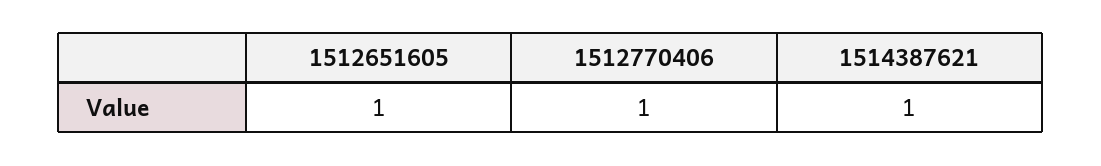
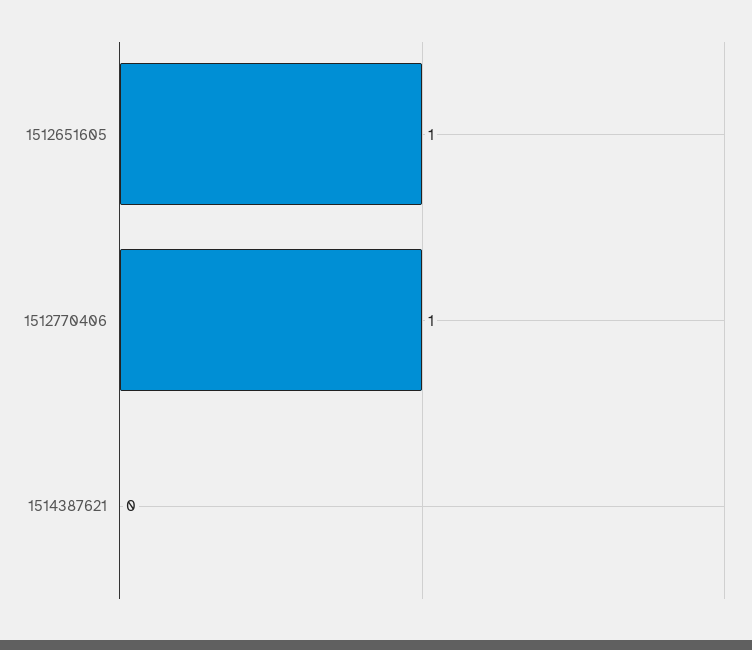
1514387621: 1 -> 0

